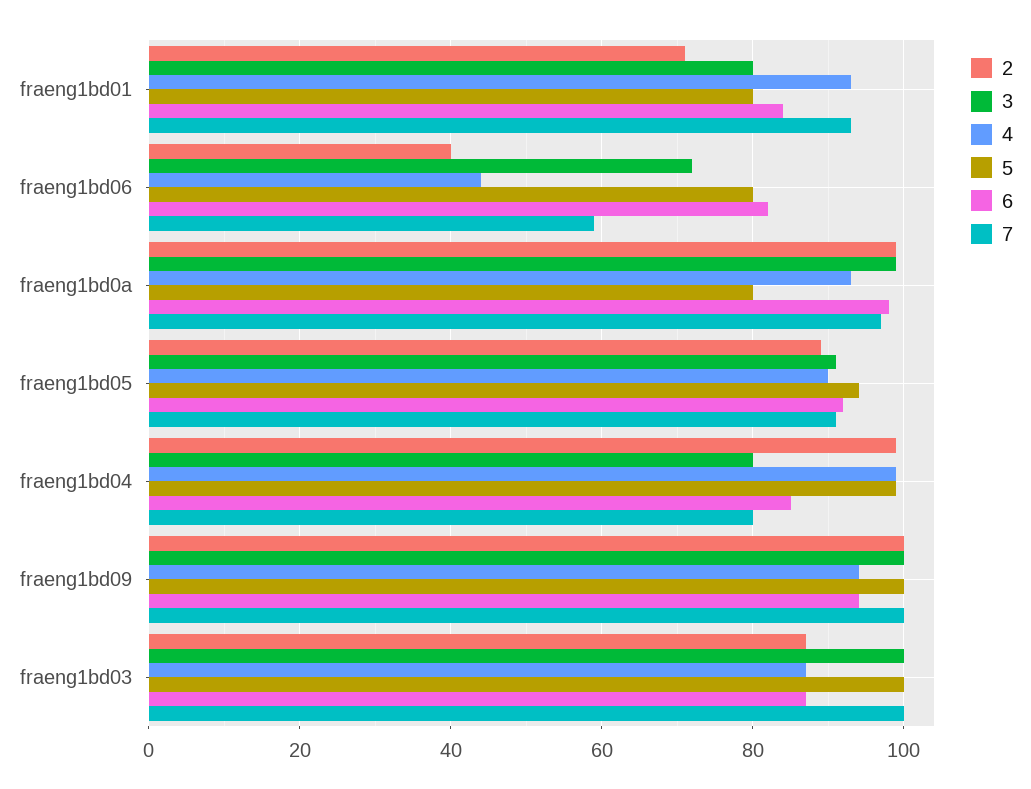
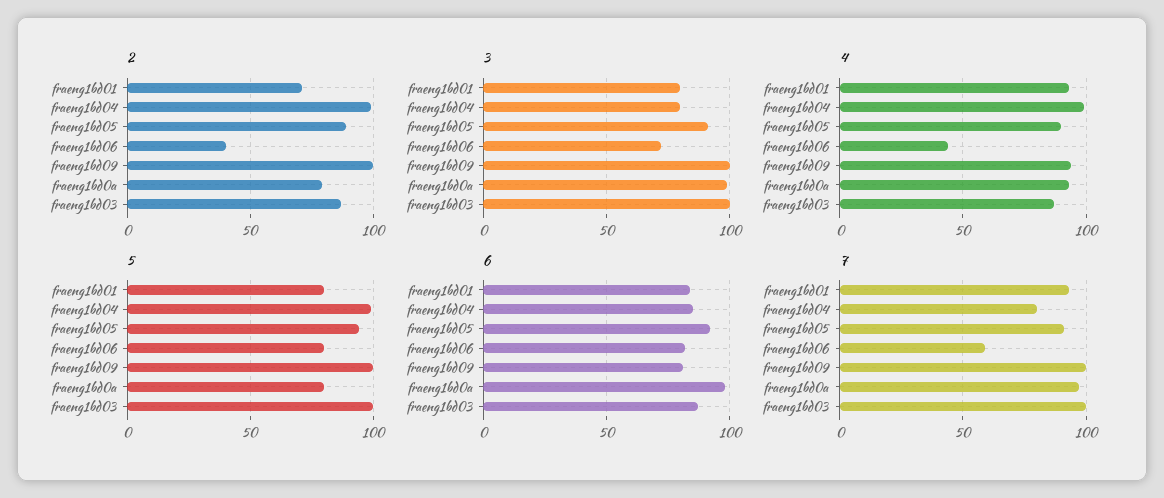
2, fraeng1bd0a: 100 -> 80
6, fraeng1bd09: 95 -> 80

